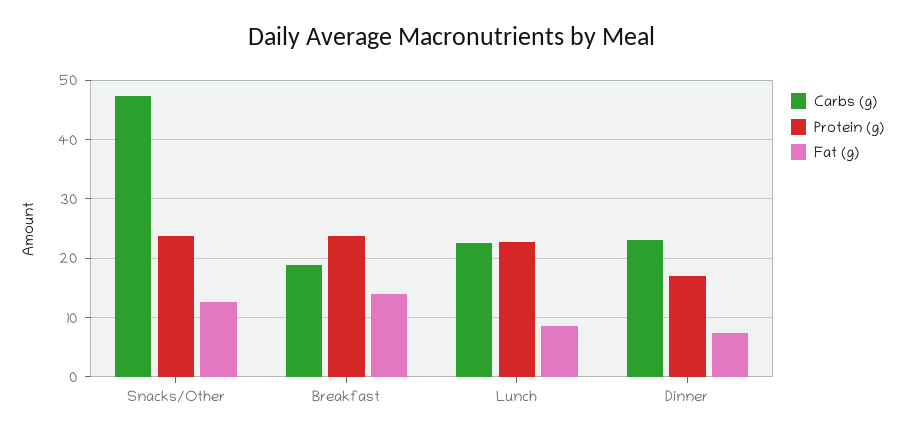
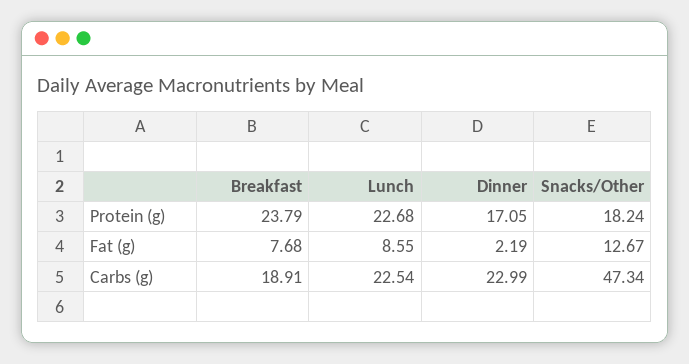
Protein (g), Snacks/Other: 24 -> 18.24
Fat (g), Breakfast: 14 -> 7.68
Fat (g), Dinner: 8 -> 2.19

